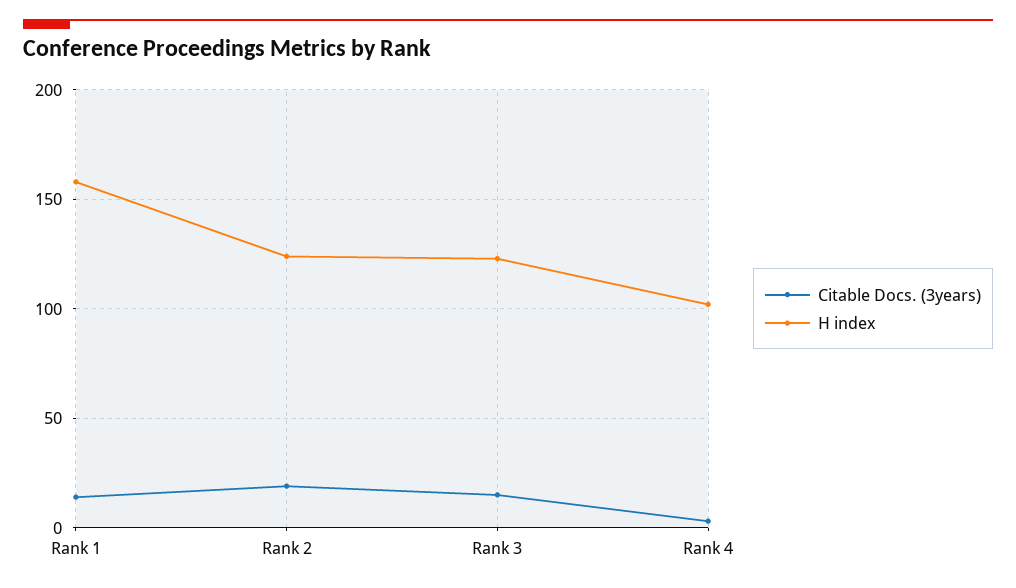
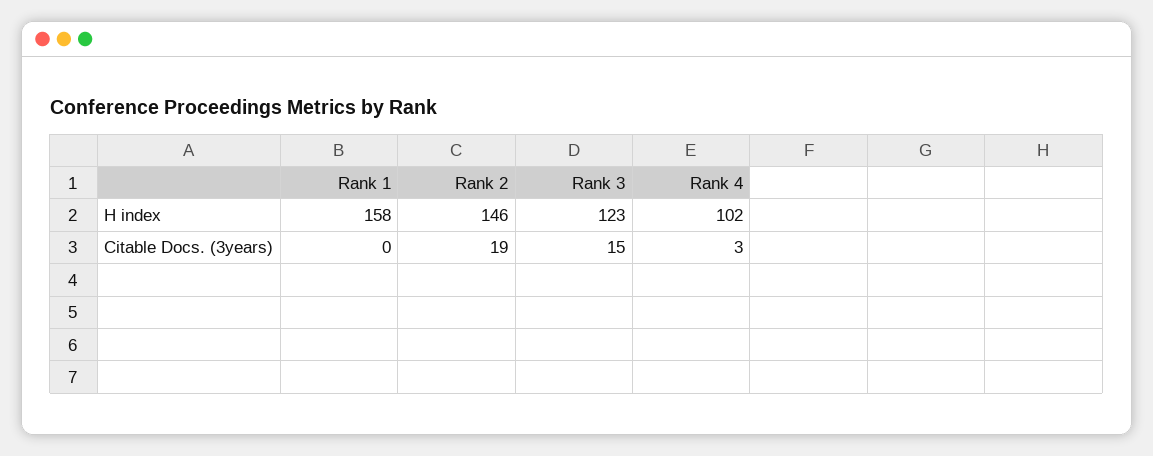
Citable Docs. (3years), Rank 1: 15 -> 0
H index, Rank 2: 125 -> 146

